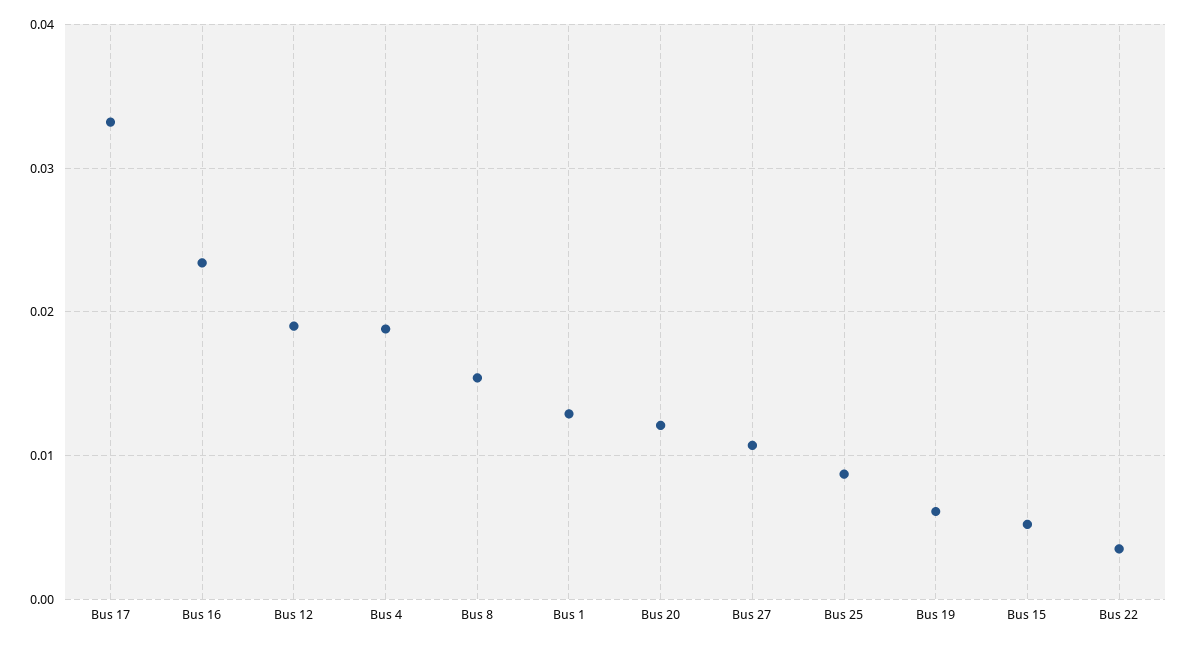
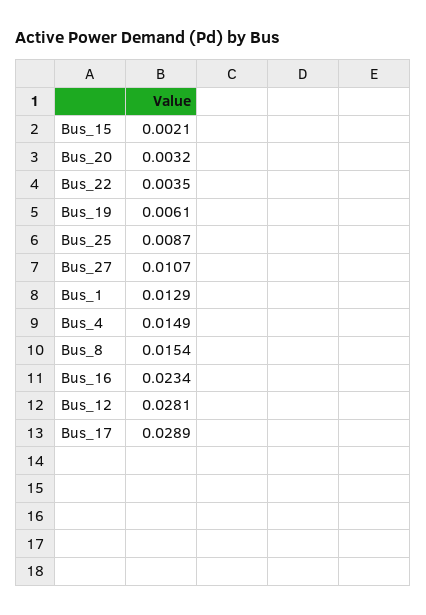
Bus 17: 0.033 -> 0.0289
Bus 12: 0.019 -> 0.0281
Bus 4: 0.019 -> 0.0149
Bus 20: 0.012 -> 0.0032
Bus 15: 0.005 -> 0.0021

